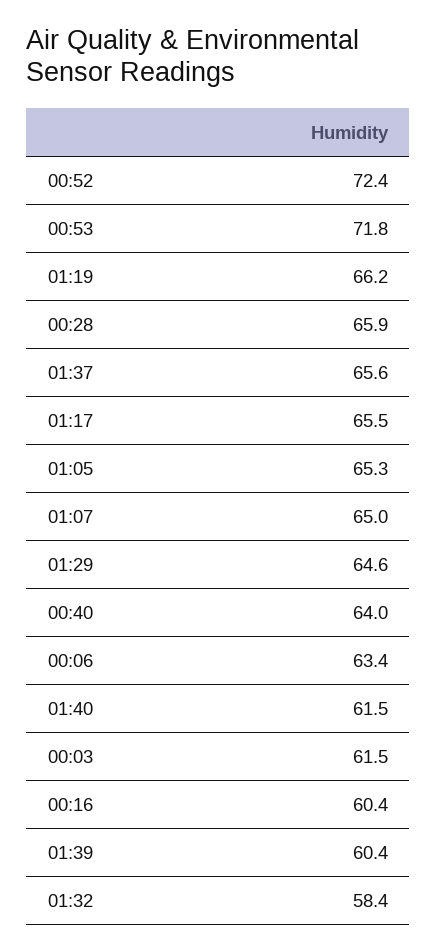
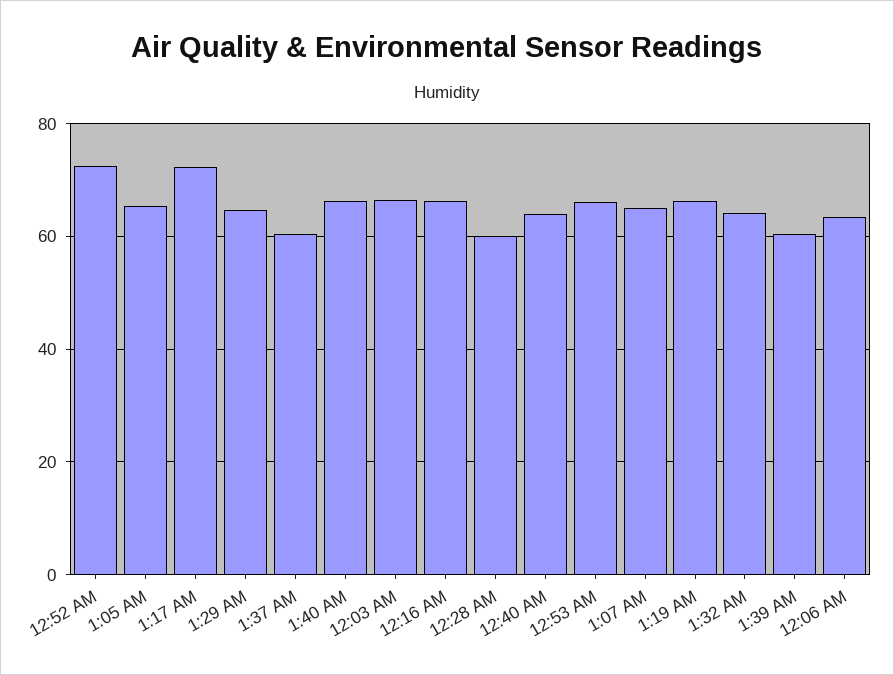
00:53: 71.8 -> 66
00:28: 65.9 -> 60
01:37: 65.6 -> 60
01:17: 65.5 -> 72
01:40: 61.5 -> 66
00:03: 61.5 -> 66
00:16: 60.4 -> 66
01:32: 58.4 -> 64

